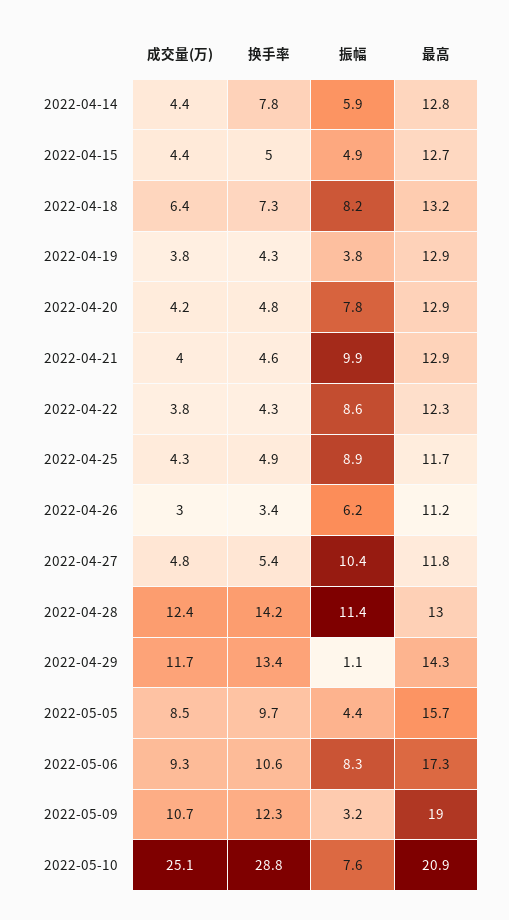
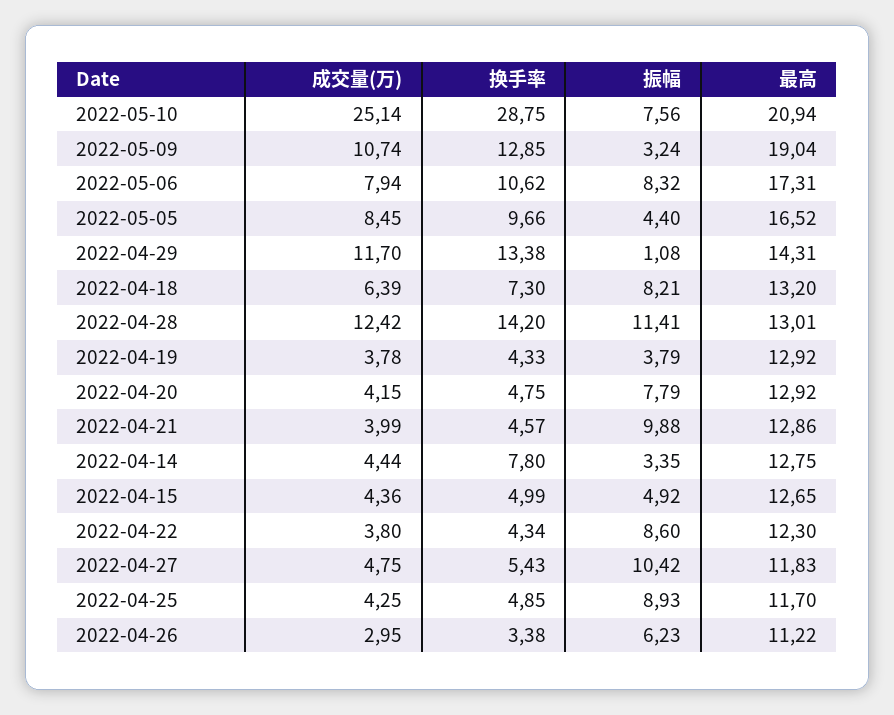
振幅, 2022-04-14: 5.9 -> 3.35
最高, 2022-05-05: 15.7 -> 16.52
成交量(万), 2022-05-06: 9.3 -> 7.94
换手率, 2022-05-09: 12.3 -> 12.85

